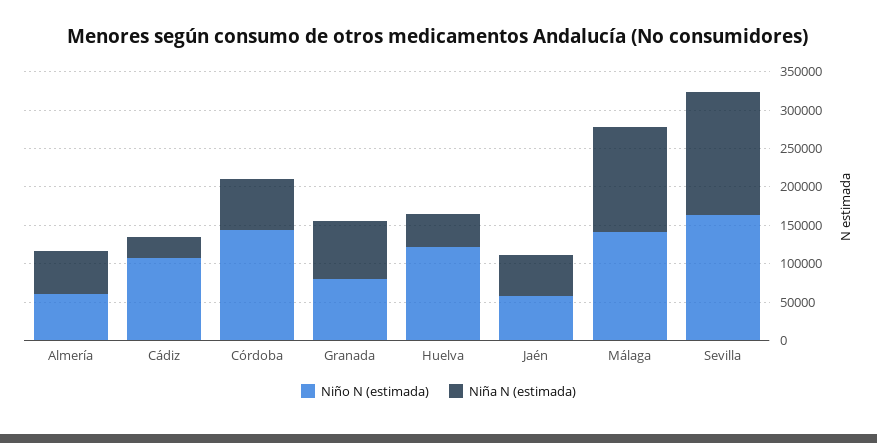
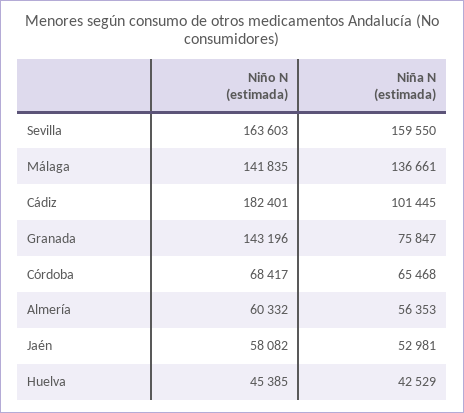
Niño N (estimada), Cádiz: 100000 -> 182401
Niña N (estimada), Cádiz: 25000 -> 101445
Niño N (estimada), Córdoba: 150000 -> 68417
Niño N (estimada), Granada: 75000 -> 143196
Niño N (estimada), Huelva: 125000 -> 45385

